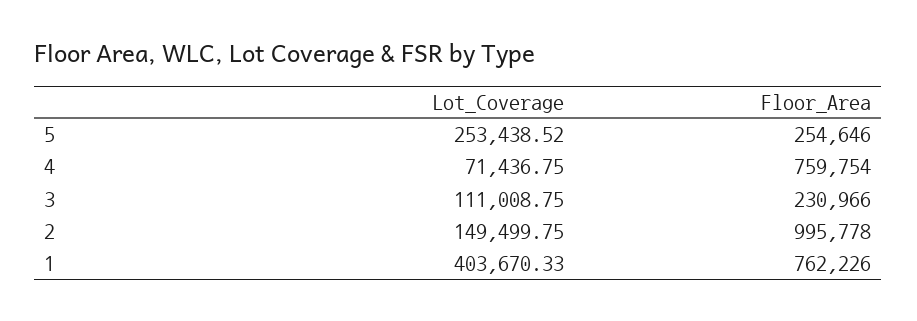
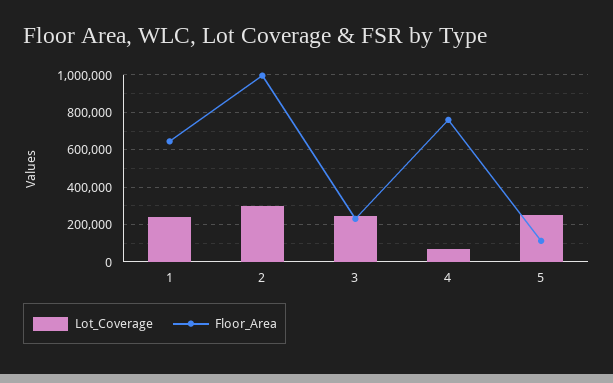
Floor_Area, 5: 254646 -> 100000
Lot_Coverage, 3: 111008.75 -> 250000
Lot_Coverage, 2: 149499.75 -> 300000
Lot_Coverage, 1: 403670.33 -> 250000
Floor_Area, 1: 762226 -> 650000

